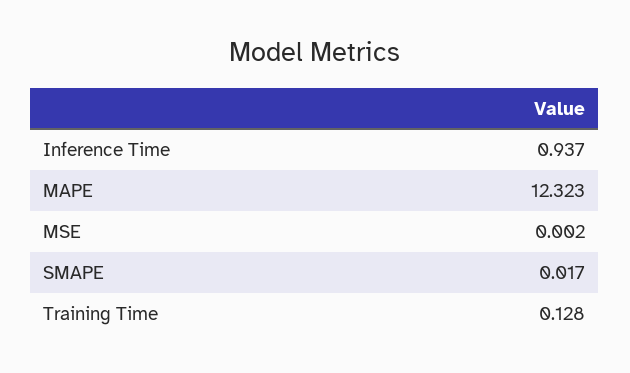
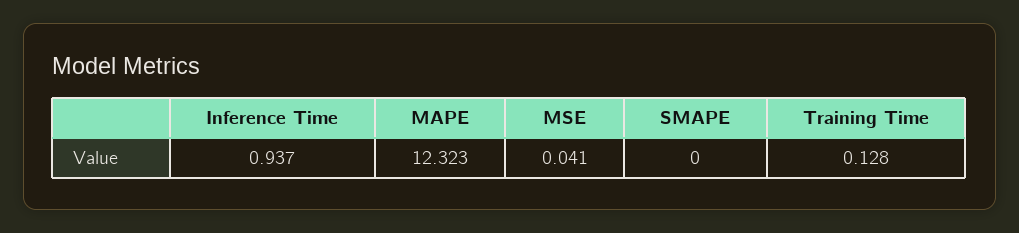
MSE: 0.002 -> 0.041
SMAPE: 0.017 -> 0

